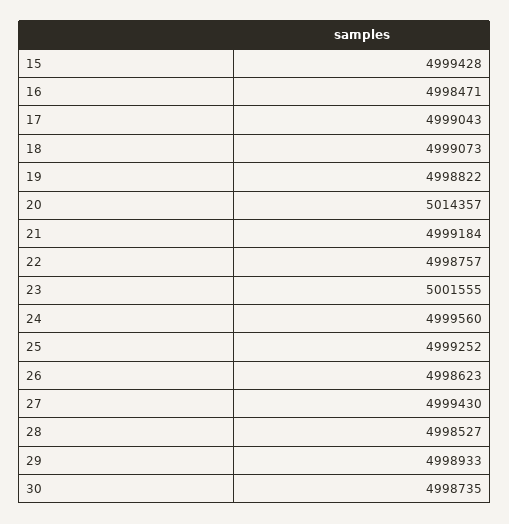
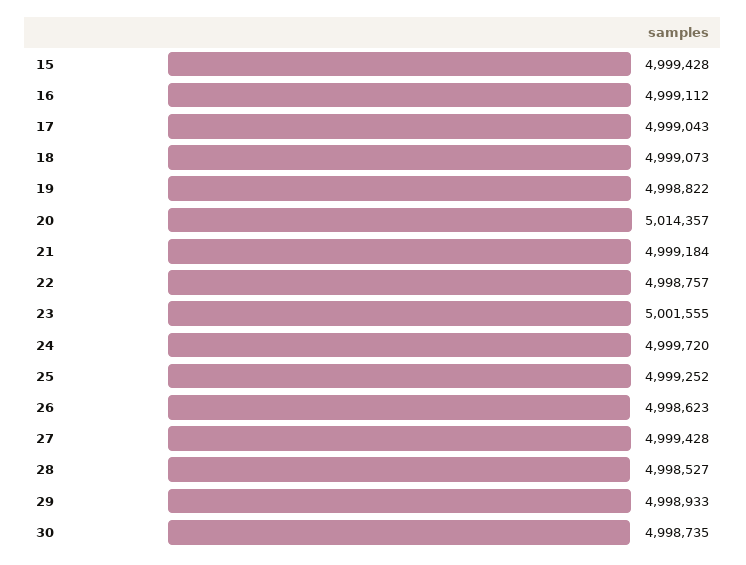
16: 4998471 -> 4999112
24: 4999560 -> 4999720
27: 4999430 -> 4999428

